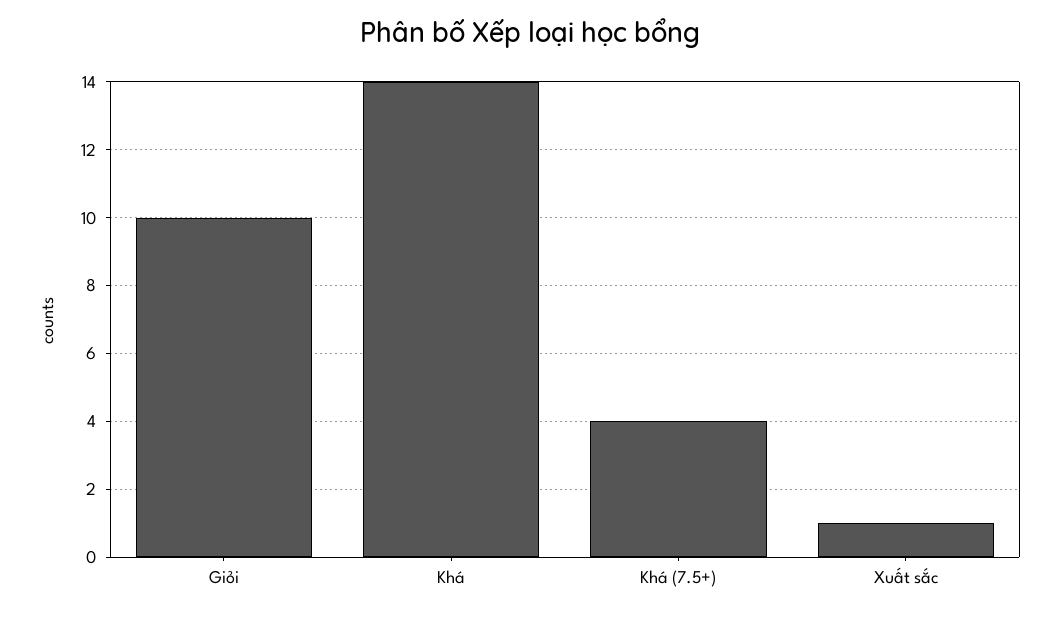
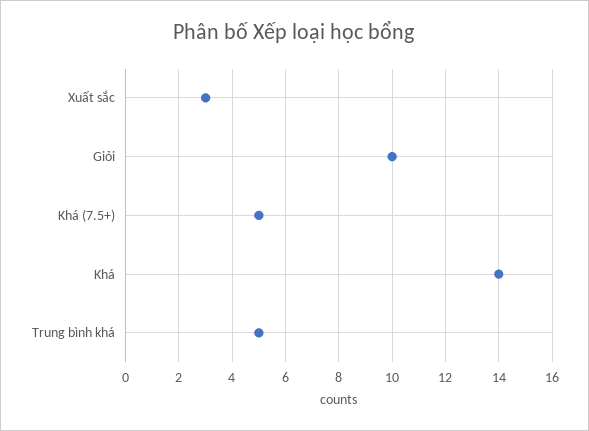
Khá (7.5+): 4 -> 5
Xuất sắc: 1 -> 3
Trung bình khá: none -> 5

